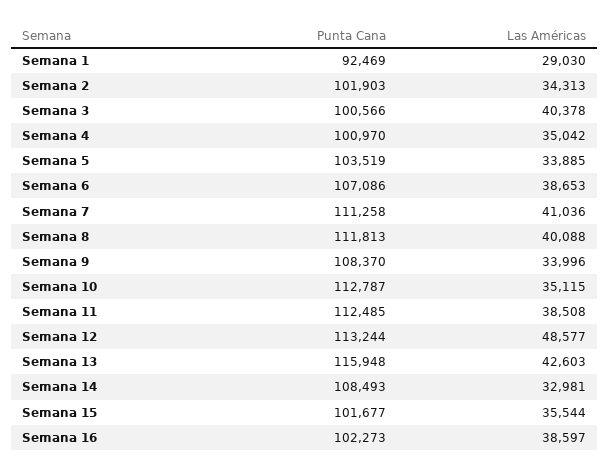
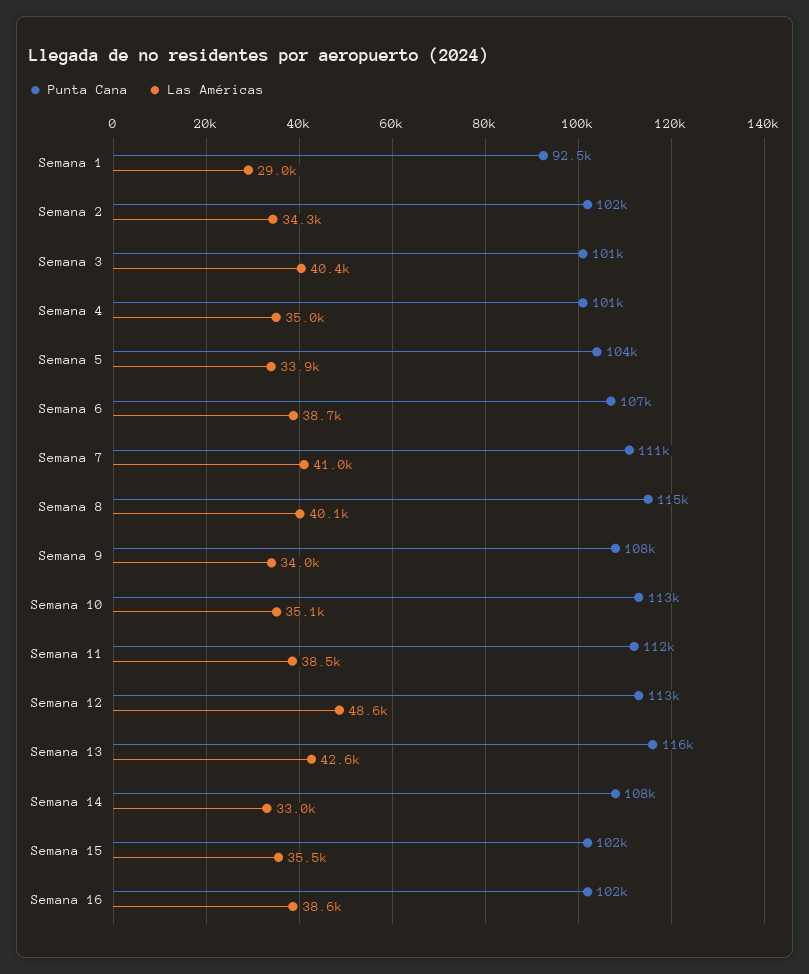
Punta Cana, Semana 8: 111813 -> 115000

